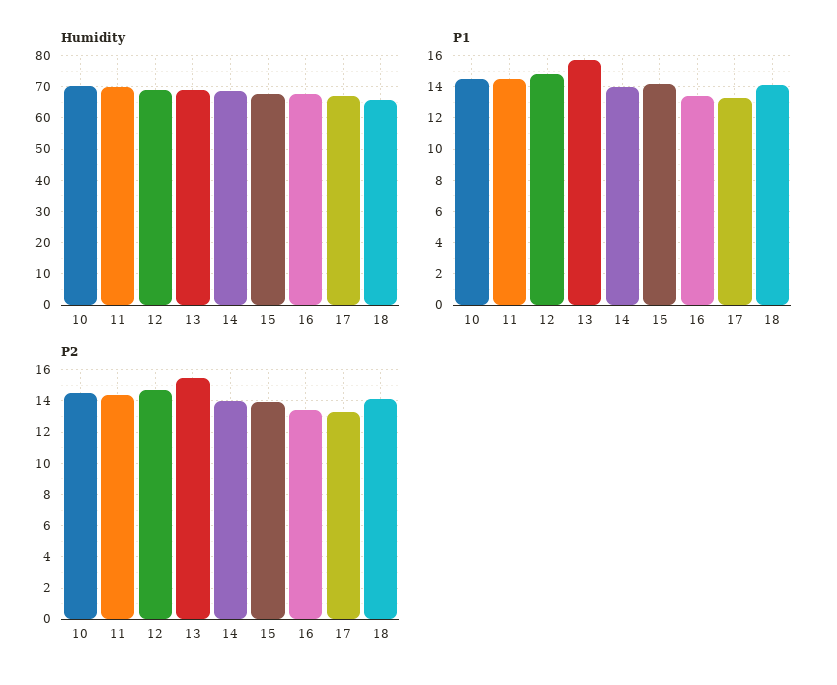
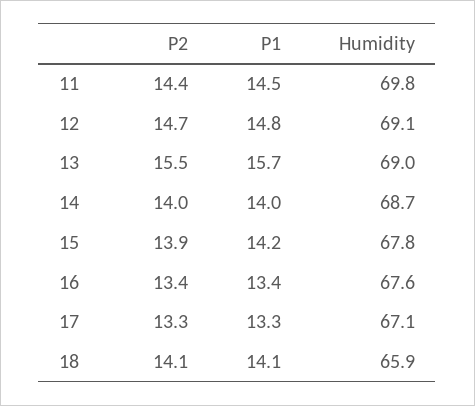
Humidity, 10: 70 -> none
P1, 10: 14.5 -> none
P2, 10: 14.5 -> none

